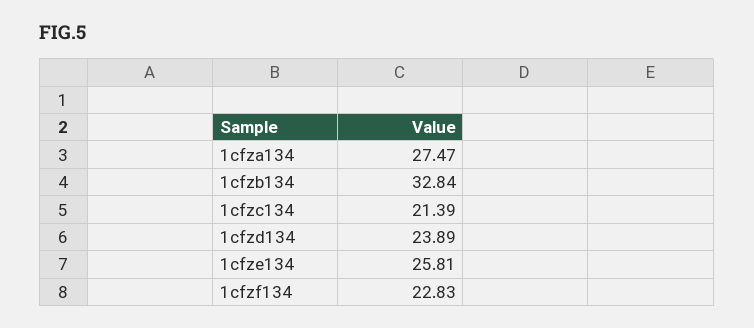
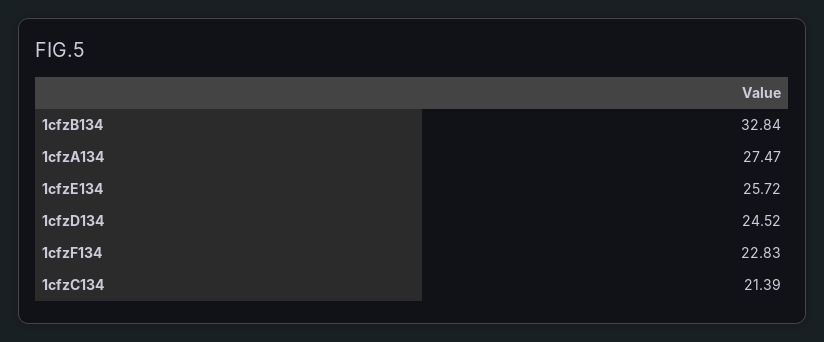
1cfzd134: 23.89 -> 24.52
1cfze134: 25.81 -> 25.72

